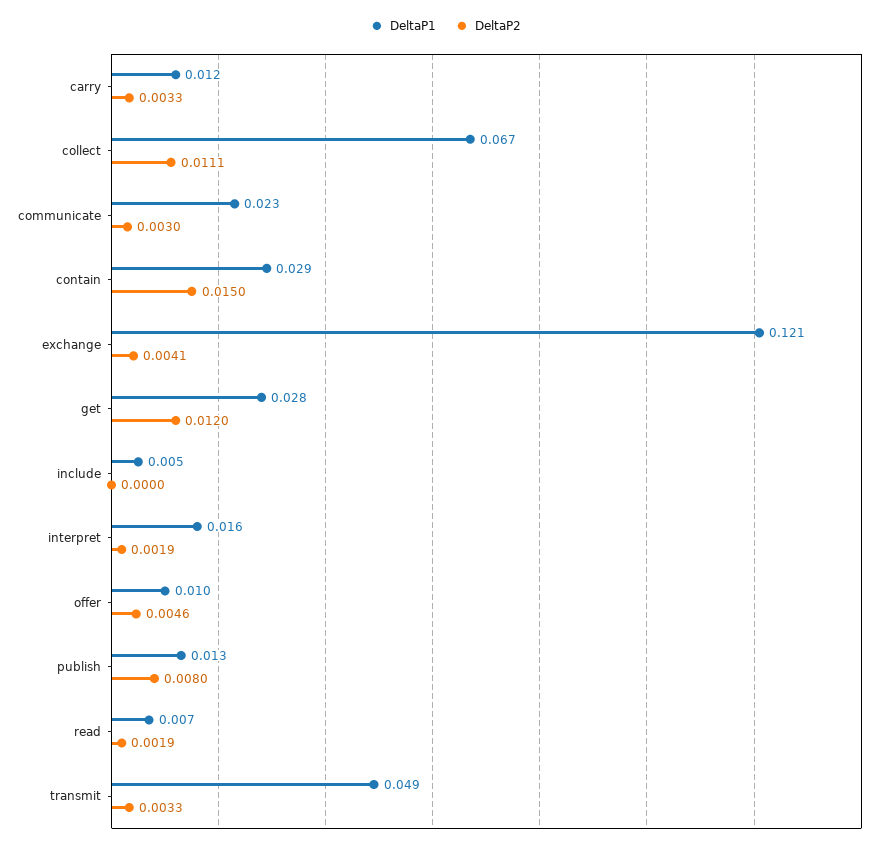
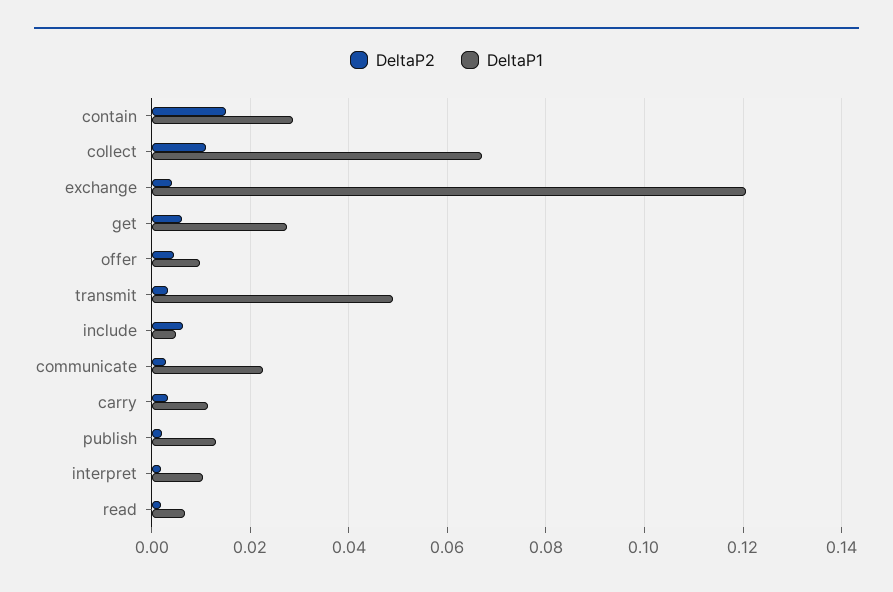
DeltaP2, get: 0.012 -> 0.006
DeltaP2, include: 0 -> 0.006
DeltaP1, interpret: 0.016 -> 0.01
DeltaP2, publish: 0.008 -> 0.002

